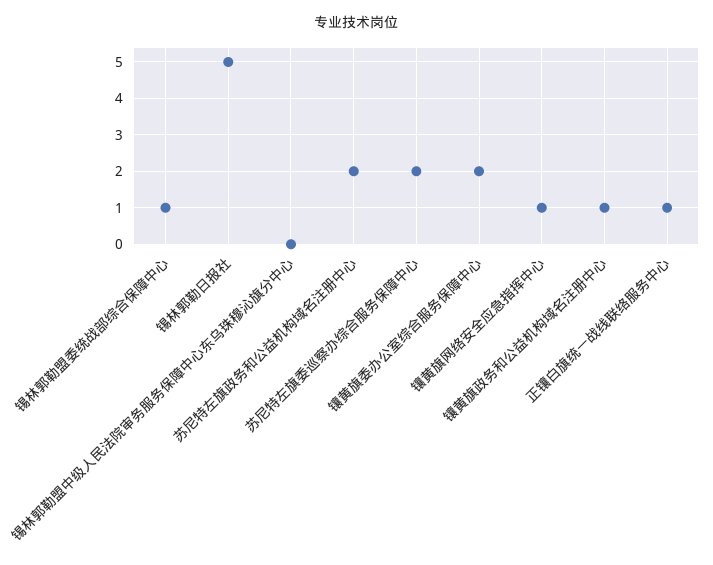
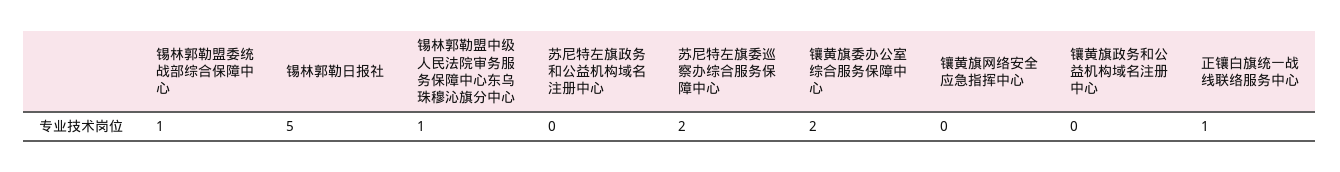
锡林郭勒盟中级人民法院审务服务保障中心东乌珠穆沁旗分中心: 0 -> 1
苏尼特左旗政务和公益机构域名注册中心: 2 -> 0
镶黄旗网络安全应急指挥中心: 1 -> 0
镶黄旗政务和公益机构域名注册中心: 1 -> 0

